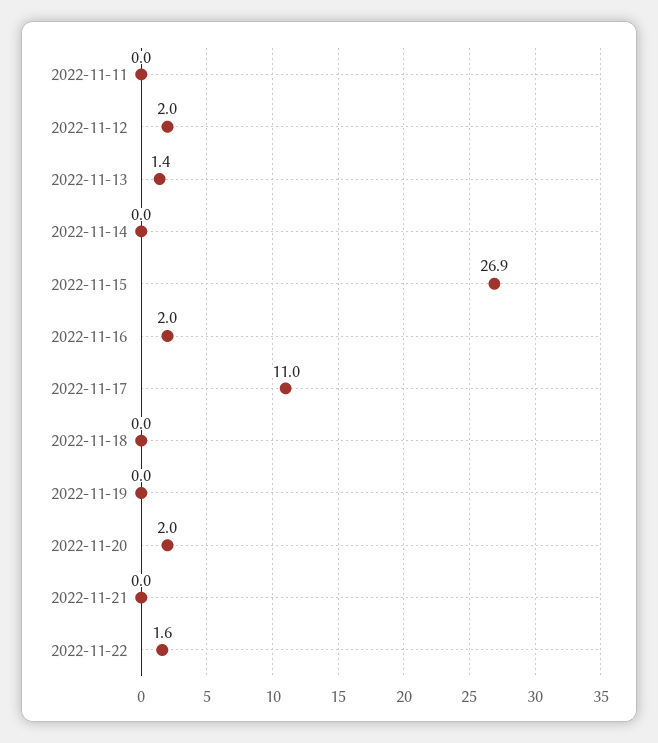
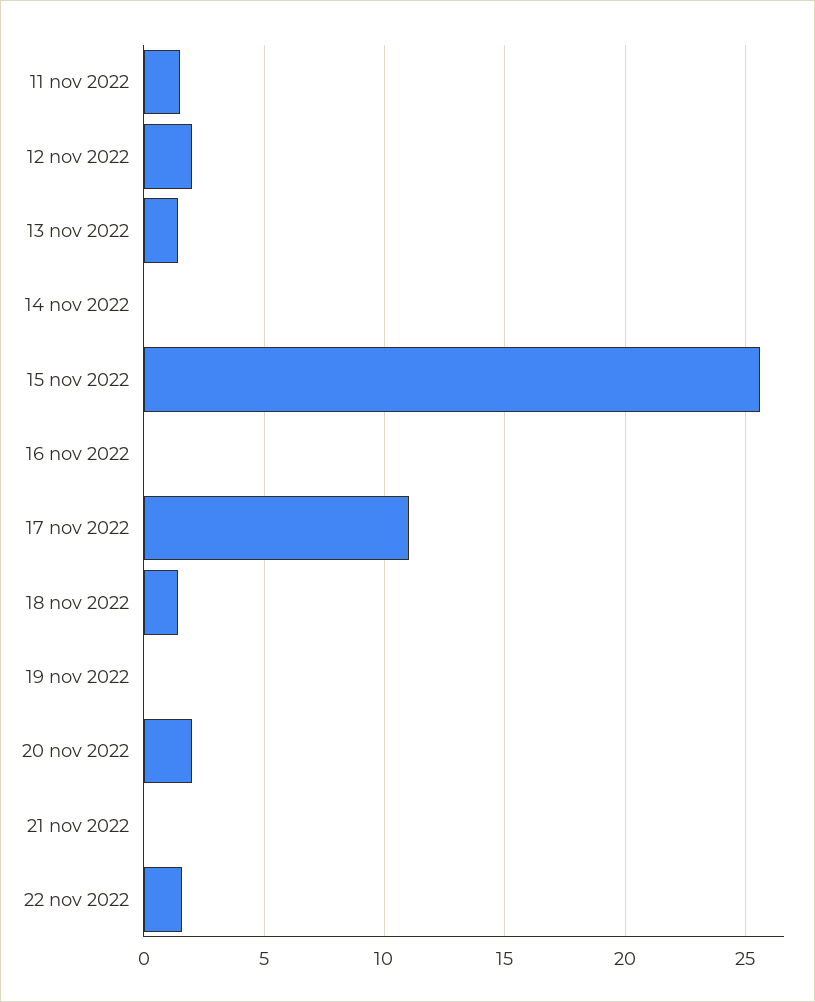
2022-11-11: 0 -> 1.5
2022-11-15: 26.9 -> 25.5
2022-11-16: 2 -> 0
2022-11-18: 0 -> 1.5

